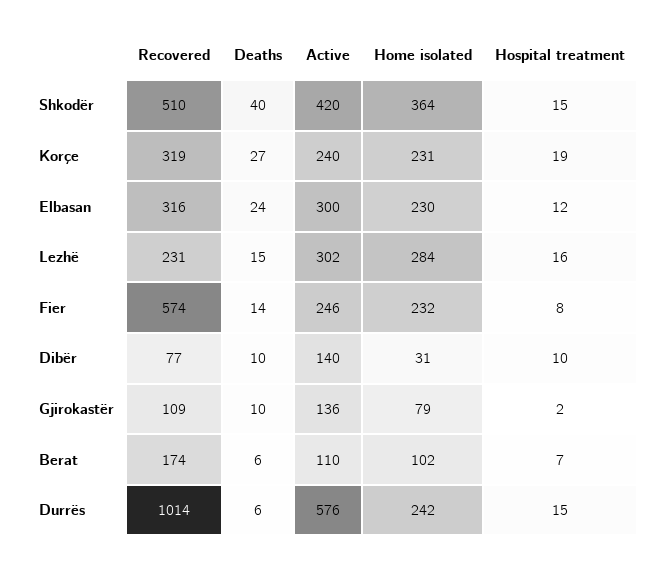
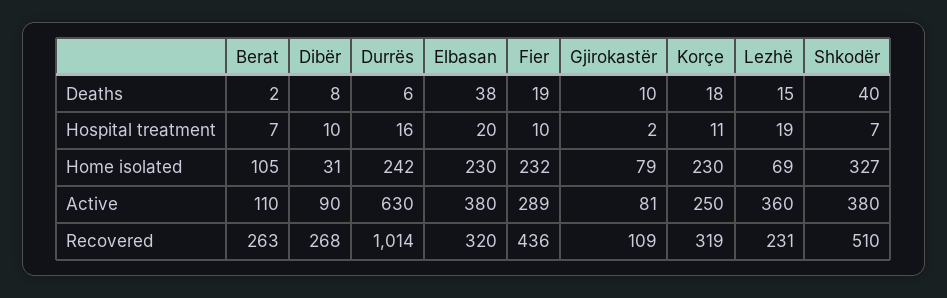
Active, Shkodër: 420 -> 380
Home isolated, Shkodër: 364 -> 327
Hospital treatment, Shkodër: 15 -> 7
Deaths, Korçe: 27 -> 18
Active, Korçe: 240 -> 250
Home isolated, Korçe: 231 -> 230
Hospital treatment, Korçe: 19 -> 11
Recovered, Elbasan: 316 -> 320
Deaths, Elbasan: 24 -> 38
Active, Elbasan: 300 -> 380
Hospital treatment, Elbasan: 12 -> 20
Active, Lezhë: 302 -> 360
Home isolated, Lezhë: 284 -> 69
Hospital treatment, Lezhë: 16 -> 19
Recovered, Fier: 574 -> 436
Deaths, Fier: 14 -> 19
Active, Fier: 246 -> 289
Hospital treatment, Fier: 8 -> 10
Recovered, Dibër: 77 -> 268
Deaths, Dibër: 10 -> 8
Active, Dibër: 140 -> 90
Active, Gjirokastër: 136 -> 81
Recovered, Berat: 174 -> 263
Deaths, Berat: 6 -> 2
Home isolated, Berat: 102 -> 105
Active, Durrës: 576 -> 630
Hospital treatment, Durrës: 15 -> 16

